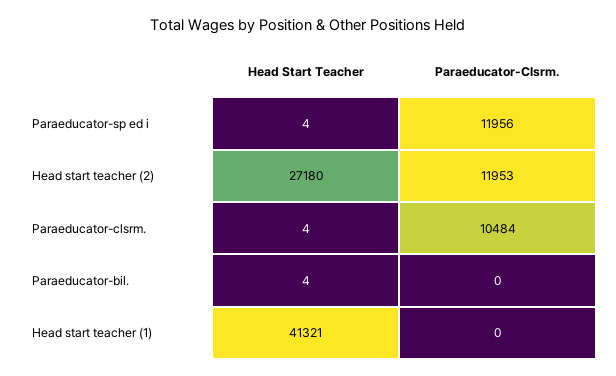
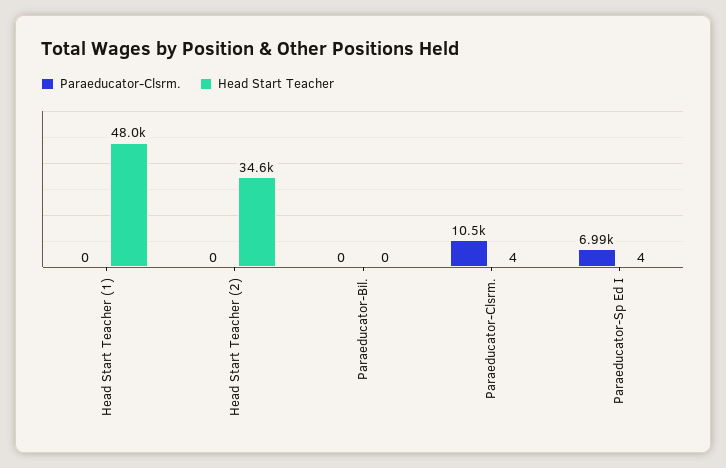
Paraeducator-Clsrm., Paraeducator-sp ed i: 11956 -> 6990
Head Start Teacher, Head start teacher (2): 27180 -> 34600
Paraeducator-Clsrm., Head start teacher (2): 11953 -> 0
Head Start Teacher, Paraeducator-bil.: 4 -> 0
Head Start Teacher, Head start teacher (1): 41321 -> 48000

